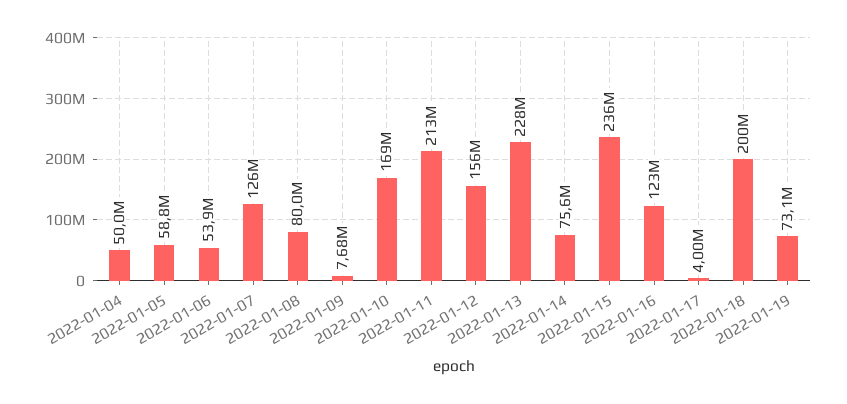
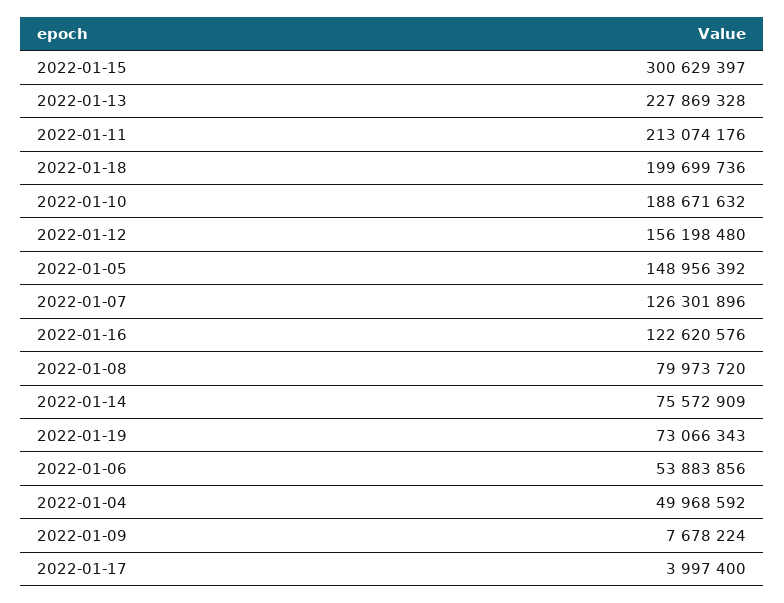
2022-01-05: 58800000 -> 148956392
2022-01-10: 169000000 -> 188671632
2022-01-15: 236000000 -> 300629397

